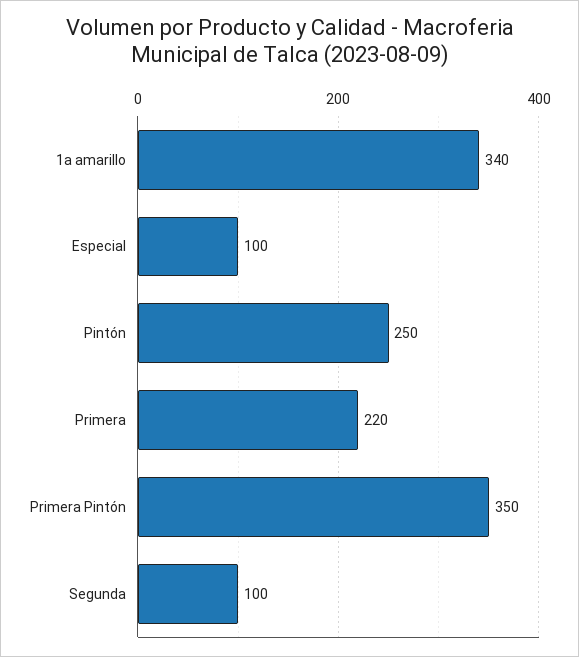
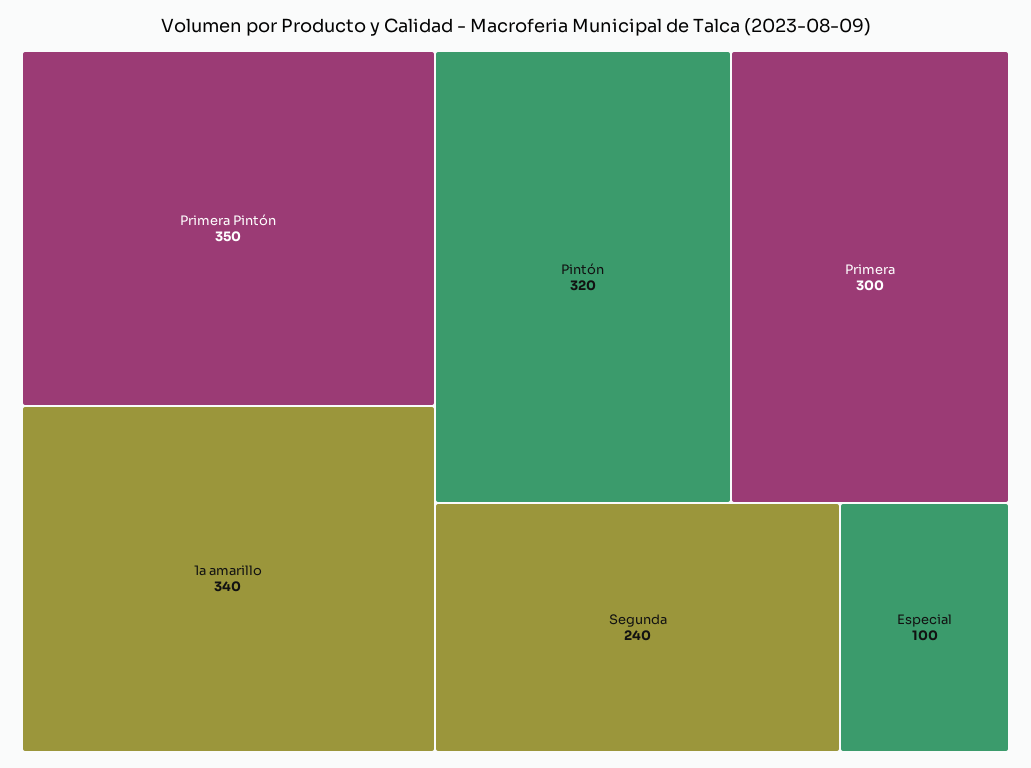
Pintón: 250 -> 320
Primera: 220 -> 300
Segunda: 100 -> 240

